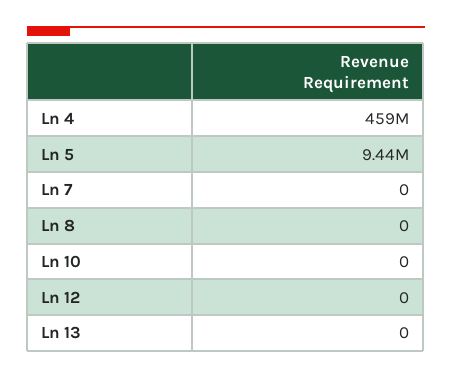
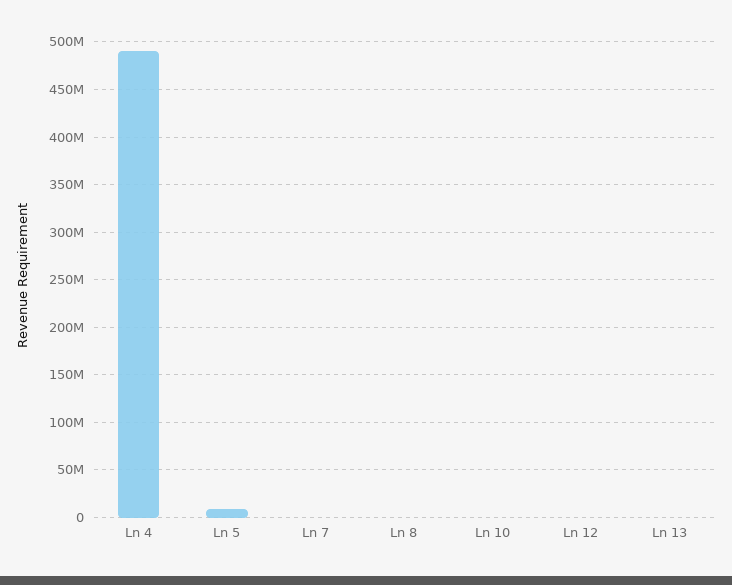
Ln 4: 459000000 -> 490000000

